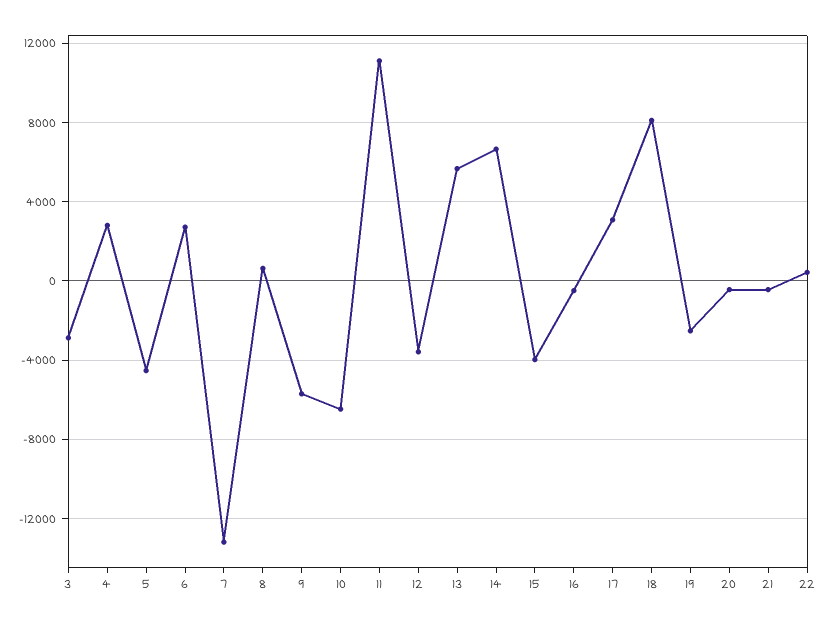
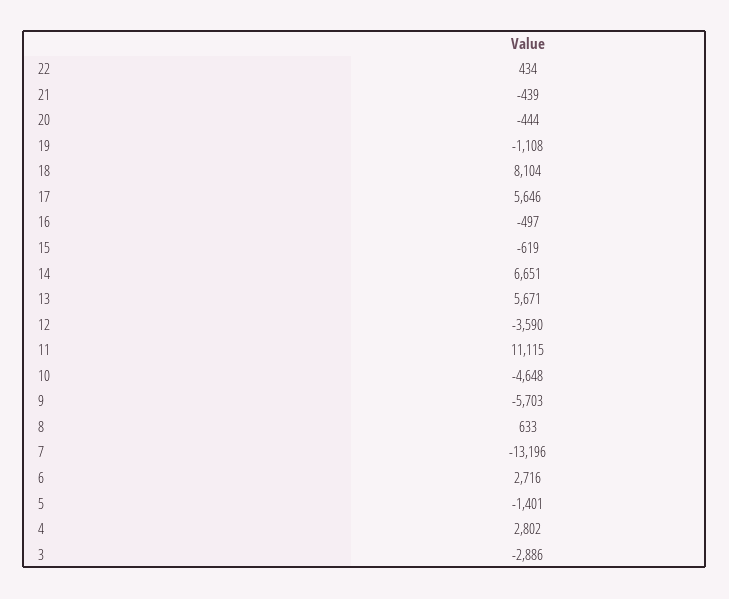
5: -4500 -> -1401
10: -6500 -> -4648
15: -4000 -> -619
17: 3000 -> 5646
19: -2500 -> -1108

